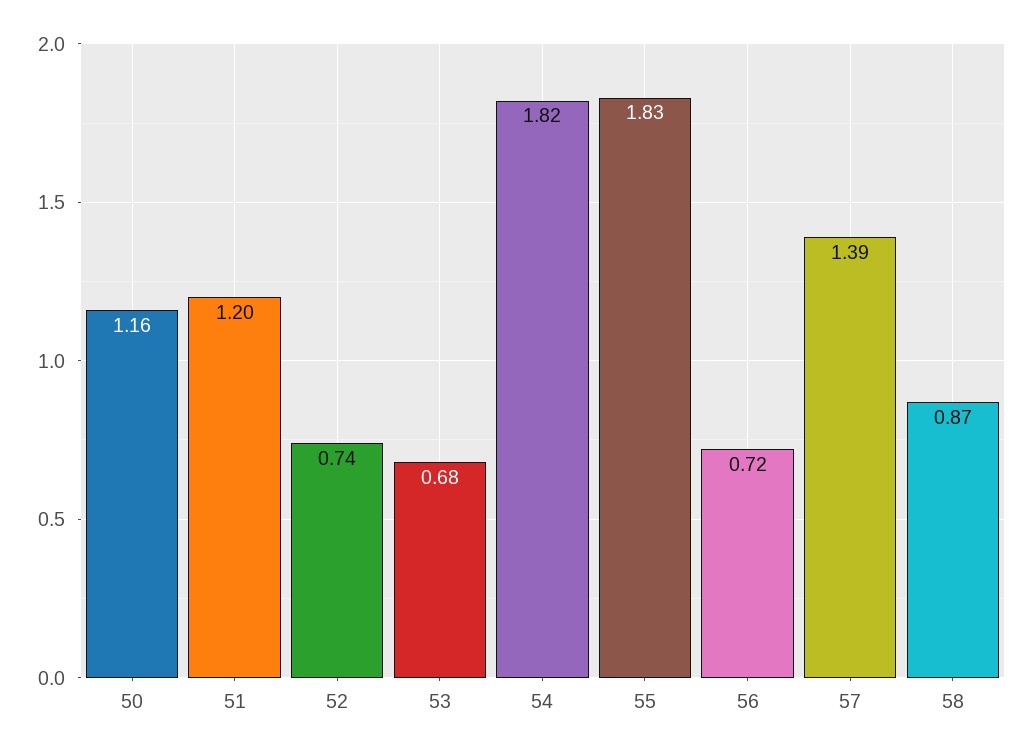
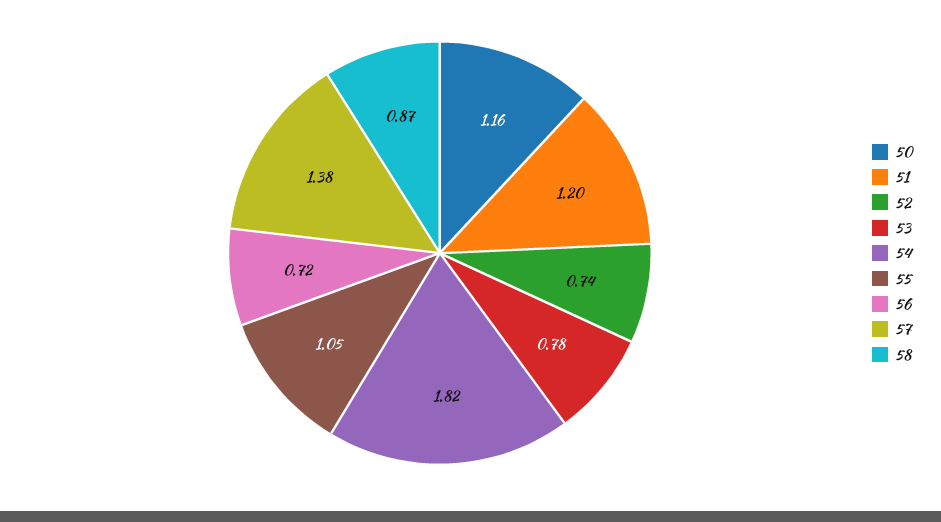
53: 0.68 -> 0.78
55: 1.83 -> 1.05
57: 1.39 -> 1.38

